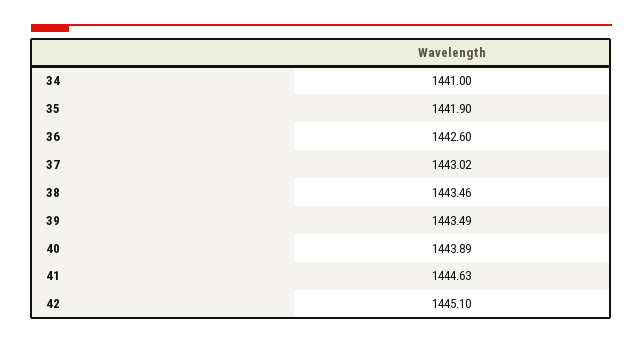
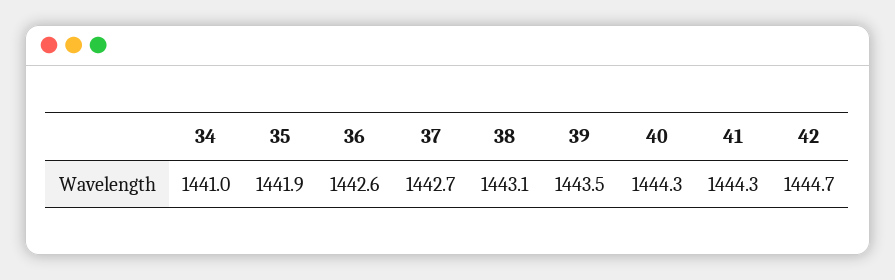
37: 1443.02 -> 1442.7
38: 1443.46 -> 1443.1
40: 1443.89 -> 1444.3
41: 1444.63 -> 1444.3
42: 1445.1 -> 1444.7

